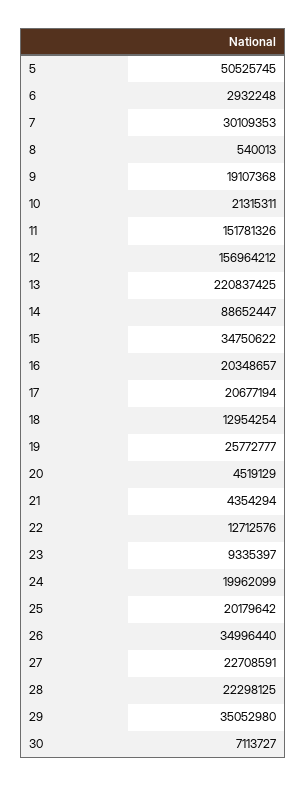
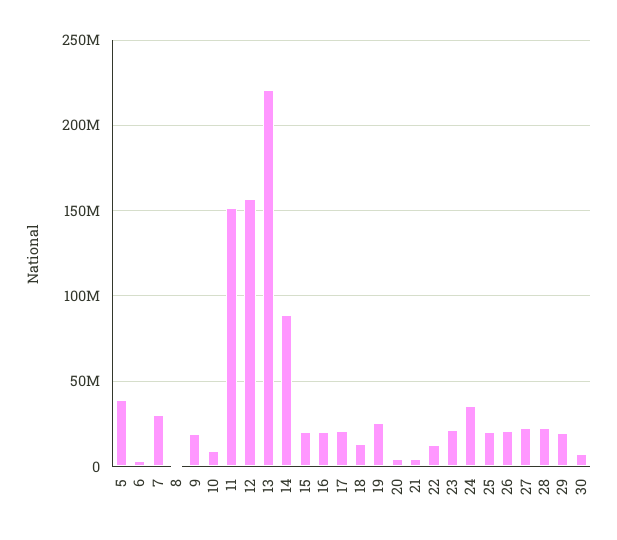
5: 50525745 -> 40000000
10: 21315311 -> 10000000
15: 34750622 -> 20000000
23: 9335397 -> 20000000
24: 19962099 -> 35000000
26: 34996440 -> 20000000
29: 35052980 -> 20000000

